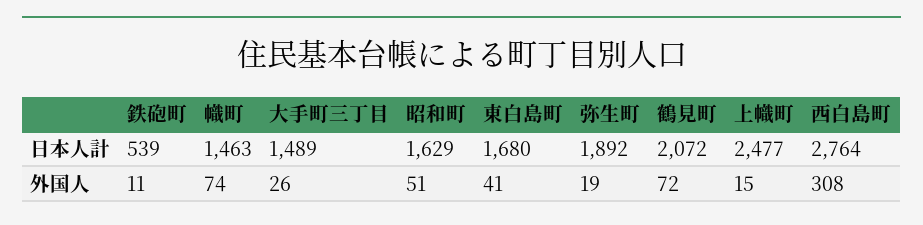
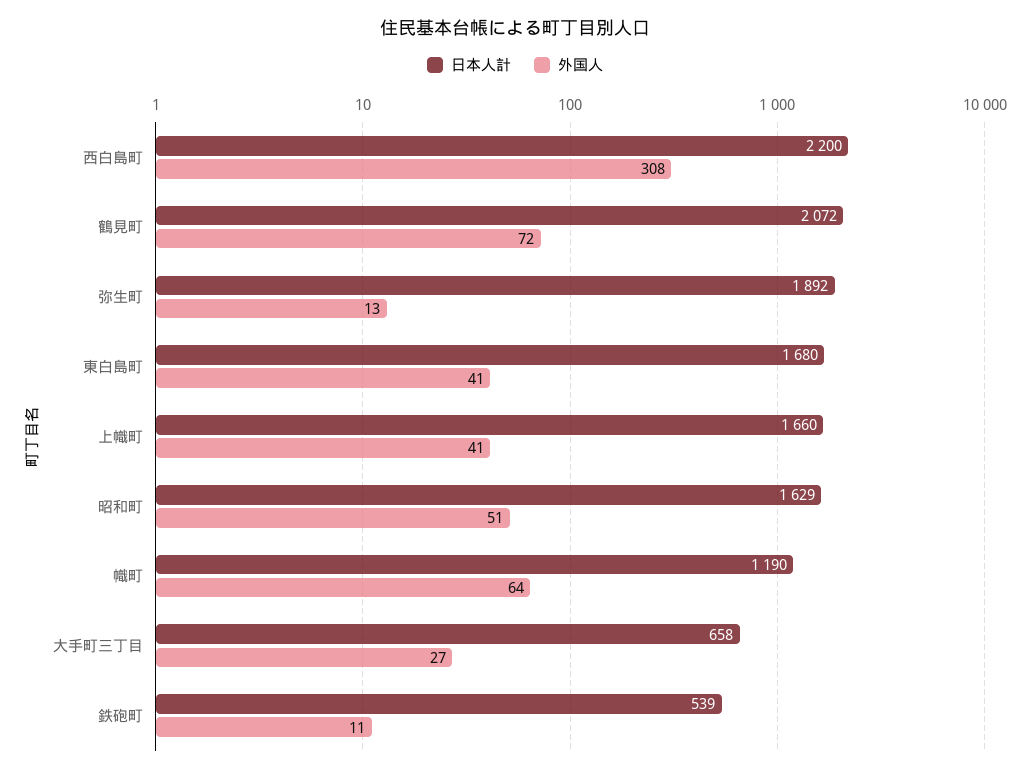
日本人計, 幟町: 1463 -> 1190
日本人計, 大手町三丁目: 1489 -> 658
日本人計, 上幟町: 2477 -> 1660
日本人計, 西白島町: 2764 -> 2200
外国人, 幟町: 74 -> 64
外国人, 大手町三丁目: 26 -> 27
外国人, 弥生町: 19 -> 13
外国人, 上幟町: 15 -> 41

